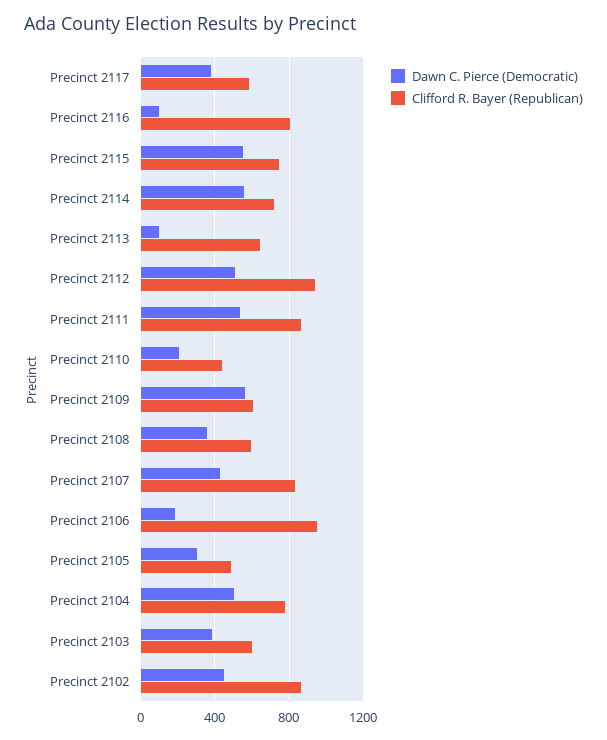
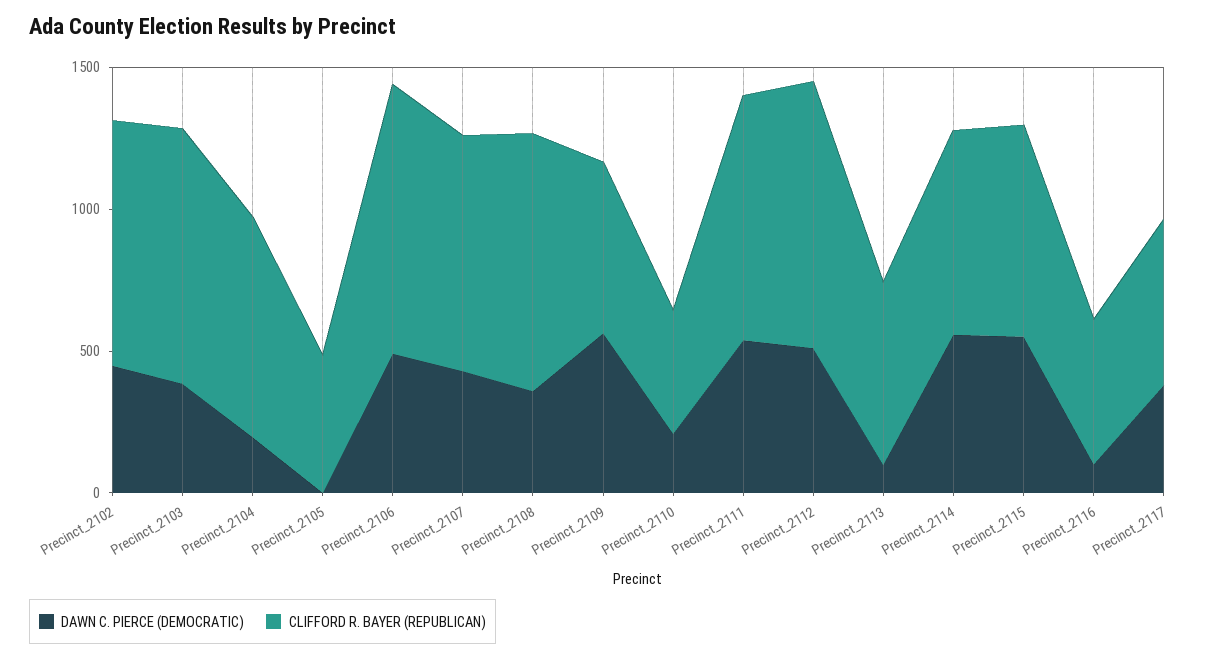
Clifford R. Bayer (Republican), Precinct 2116: 800 -> 500
Clifford R. Bayer (Republican), Precinct 2108: 600 -> 900
Dawn C. Pierce (Democratic), Precinct 2106: 200 -> 500
Dawn C. Pierce (Democratic), Precinct 2105: 300 -> 0
Dawn C. Pierce (Democratic), Precinct 2104: 500 -> 200
Clifford R. Bayer (Republican), Precinct 2103: 600 -> 900

